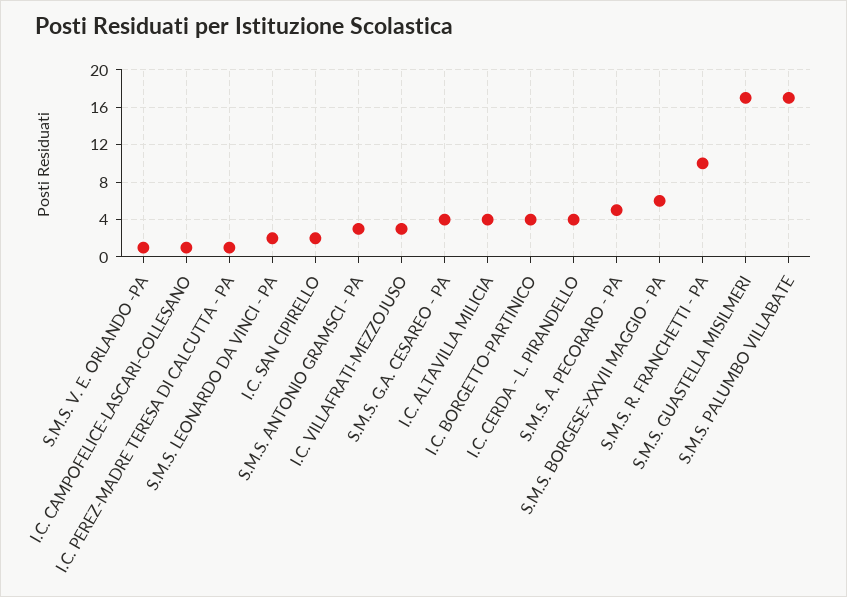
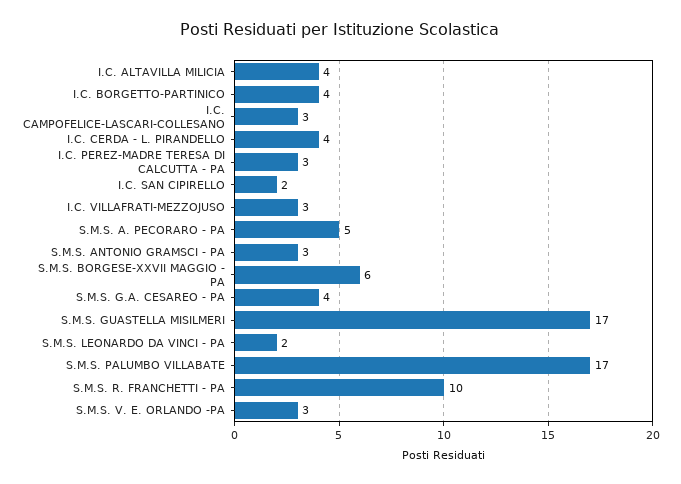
S.M.S. V. E. ORLANDO -PA: 1 -> 3
I.C. CAMPOFELICE-LASCARI-COLLESANO: 1 -> 3
I.C. PEREZ-MADRE TERESA DI CALCUTTA - PA: 1 -> 3

